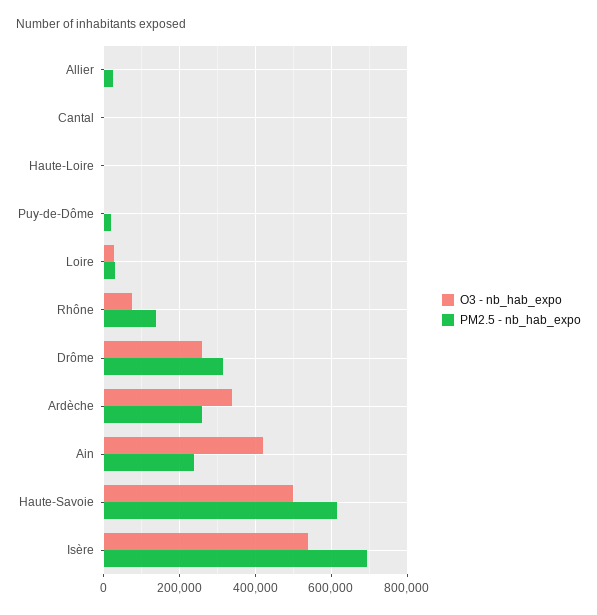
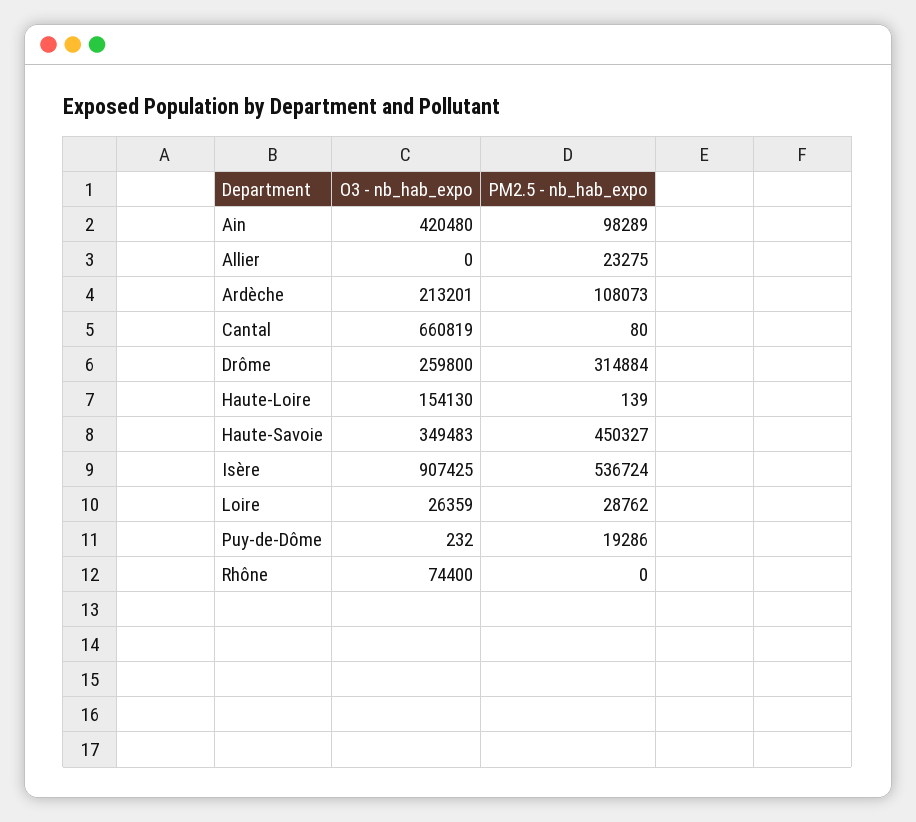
O3 - nb_hab_expo, Cantal: 0 -> 660819
O3 - nb_hab_expo, Haute-Loire: 0 -> 154130
PM2.5 - nb_hab_expo, Rhône: 140000 -> 0
O3 - nb_hab_expo, Ardèche: 340000 -> 213201
PM2.5 - nb_hab_expo, Ardèche: 260000 -> 108073
PM2.5 - nb_hab_expo, Ain: 240000 -> 98289
O3 - nb_hab_expo, Haute-Savoie: 500000 -> 349483
PM2.5 - nb_hab_expo, Haute-Savoie: 620000 -> 450327
O3 - nb_hab_expo, Isère: 540000 -> 907425
PM2.5 - nb_hab_expo, Isère: 700000 -> 536724

